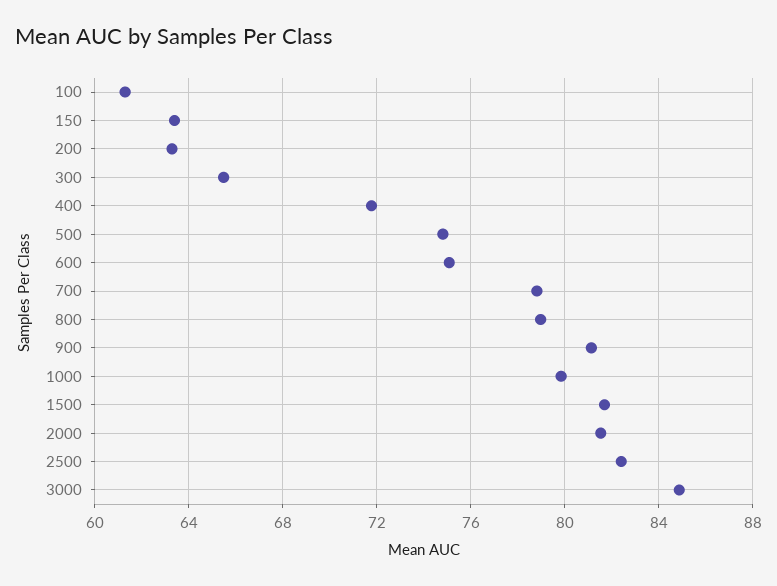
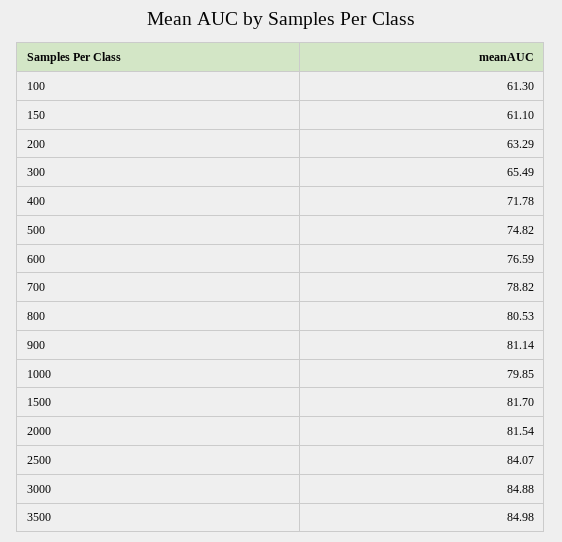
150: 63.5 -> 61.1
600: 75 -> 76.59
800: 79 -> 80.53
2500: 82.5 -> 84.07
3500: none -> 84.98

